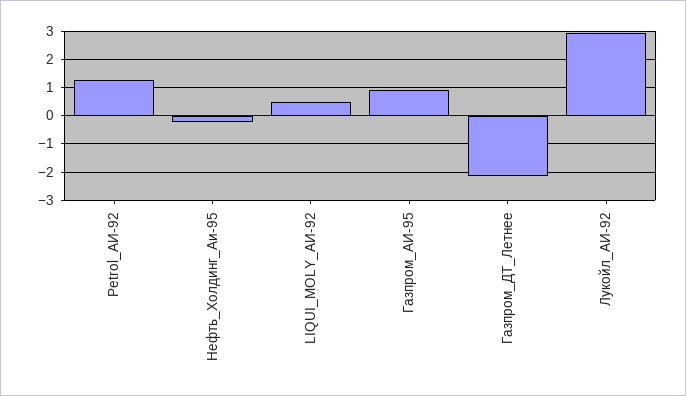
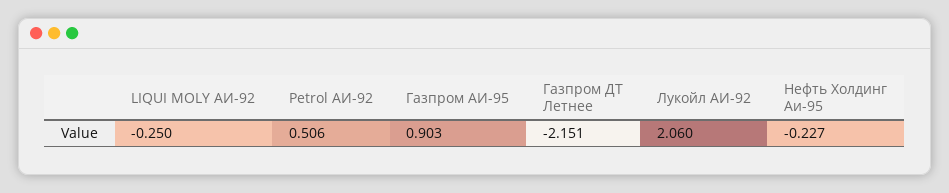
Petrol_АИ-92: 1.25 -> 0.506
LIQUI_MOLY_АИ-92: 0.5 -> -0.25
Лукойл_АИ-92: 3 -> 2.06

